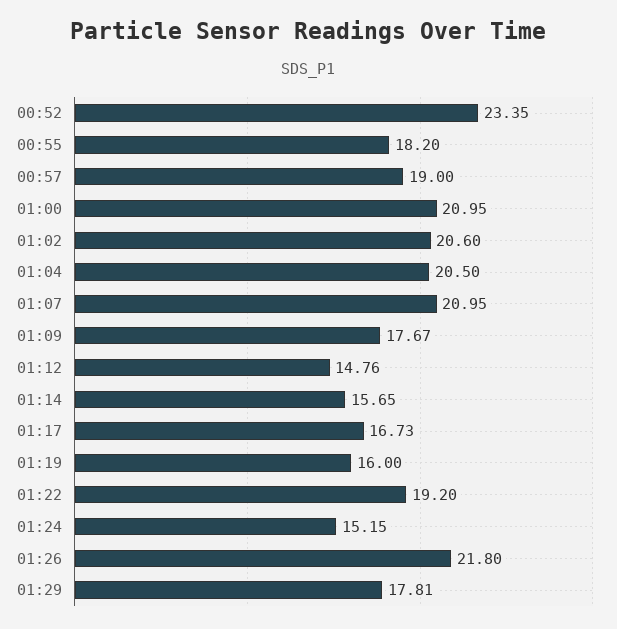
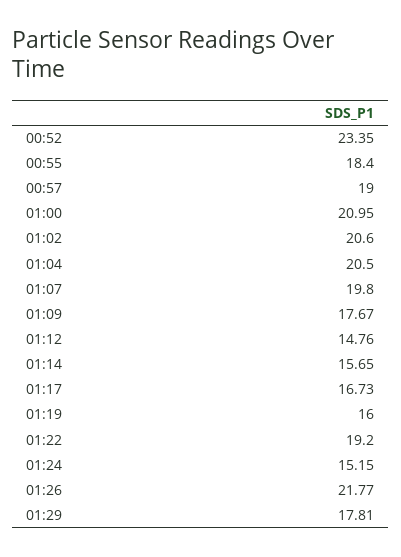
00:55: 18.2 -> 18.4
01:07: 20.95 -> 19.8
01:26: 21.8 -> 21.77

